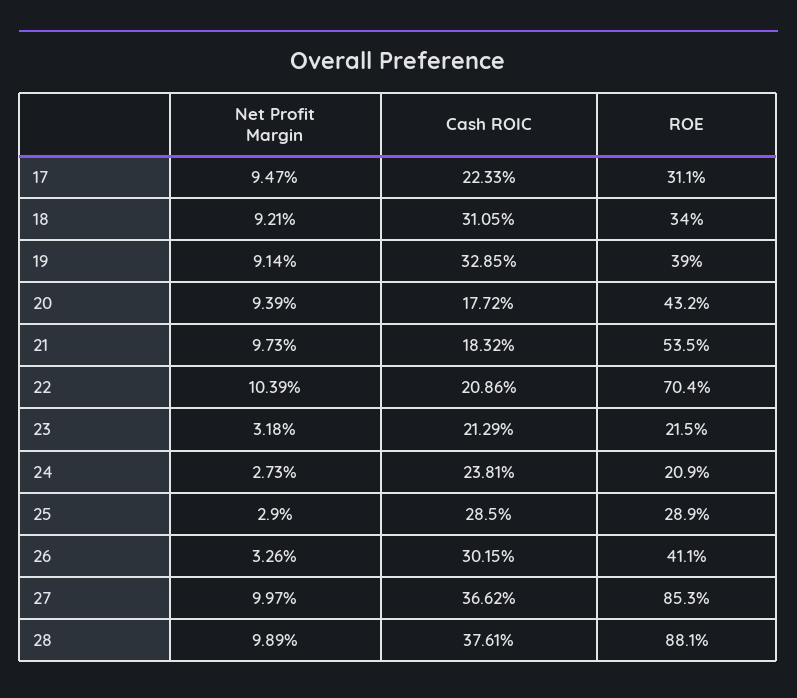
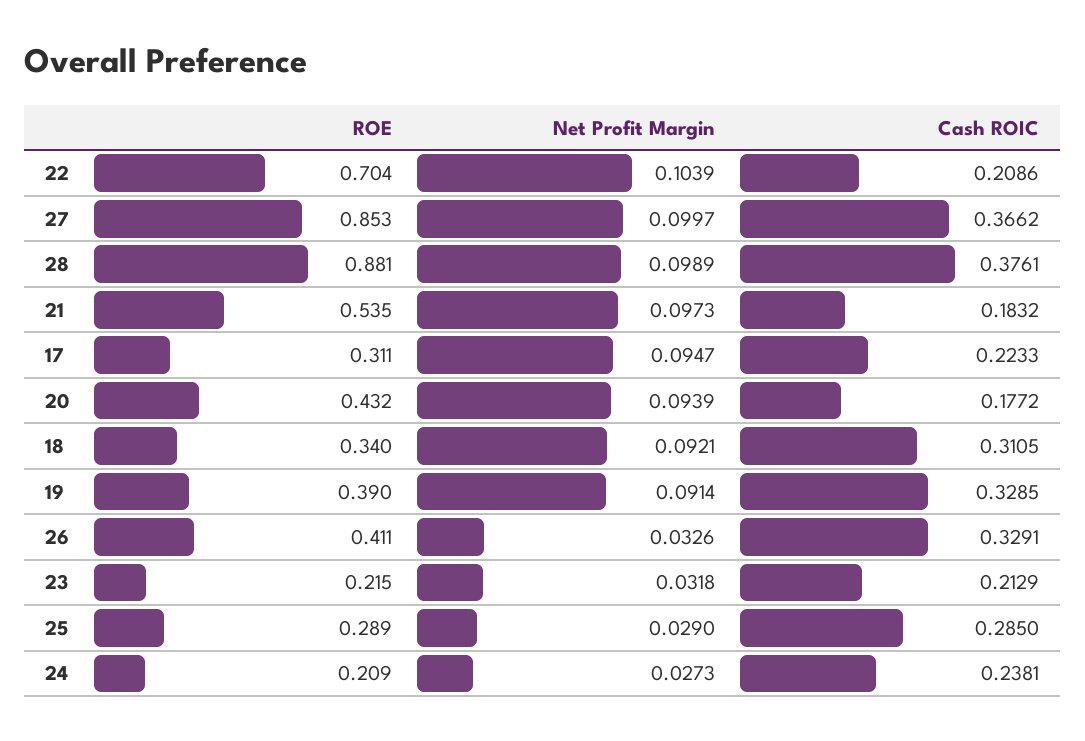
Cash ROIC, 26: 0.3015 -> 0.3291

